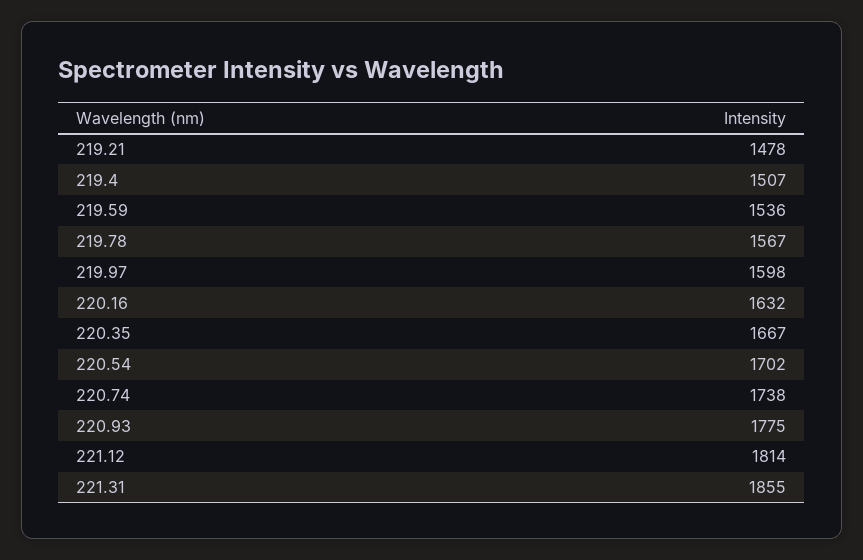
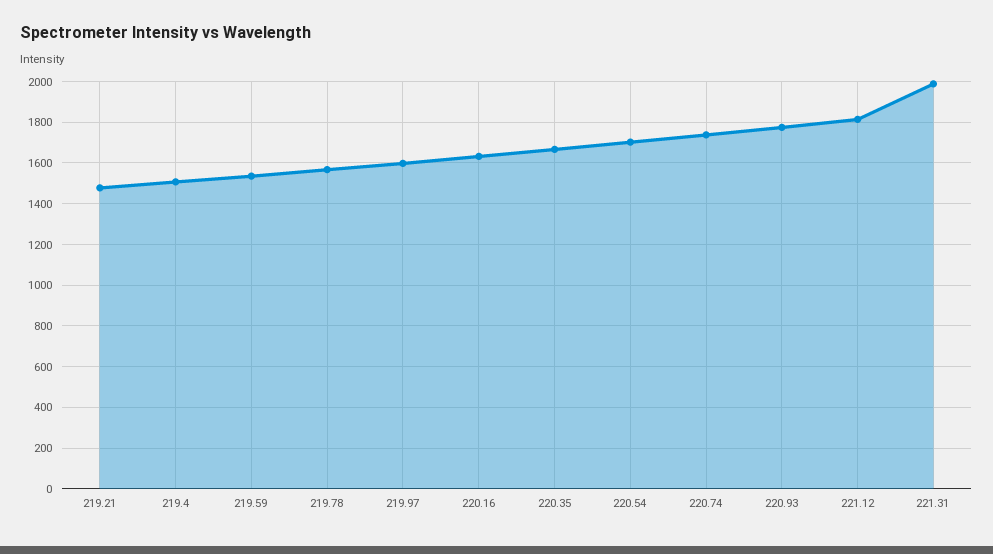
221.31: 1855 -> 2000

